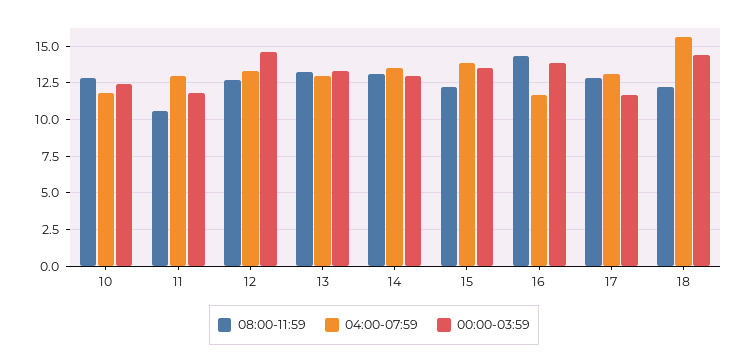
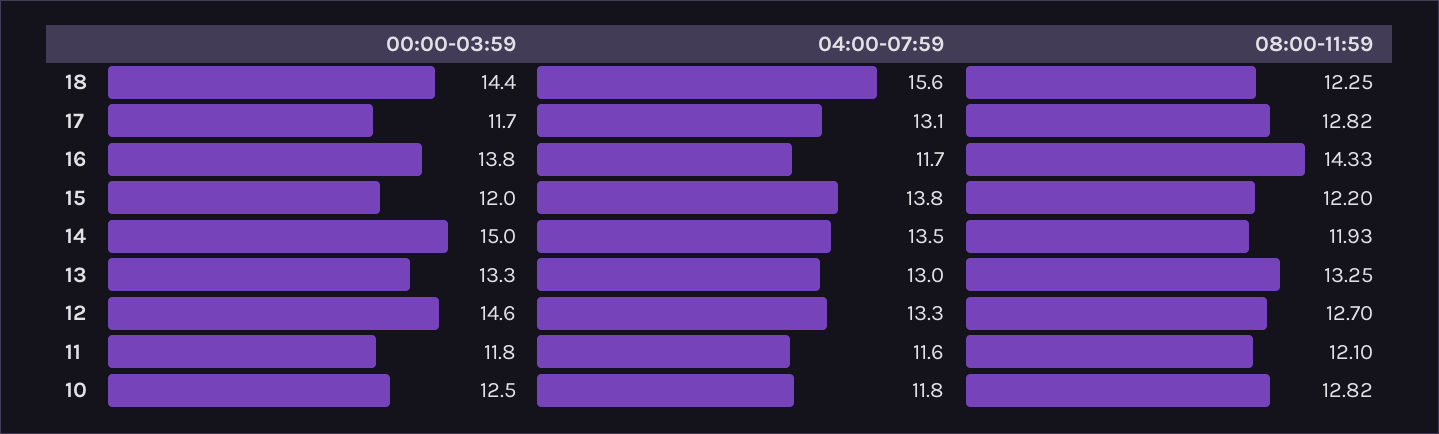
08:00-11:59, 11: 10.5 -> 12.1
04:00-07:59, 11: 13 -> 11.6
08:00-11:59, 14: 13 -> 11.93
00:00-03:59, 14: 13 -> 15
00:00-03:59, 15: 13.5 -> 12

